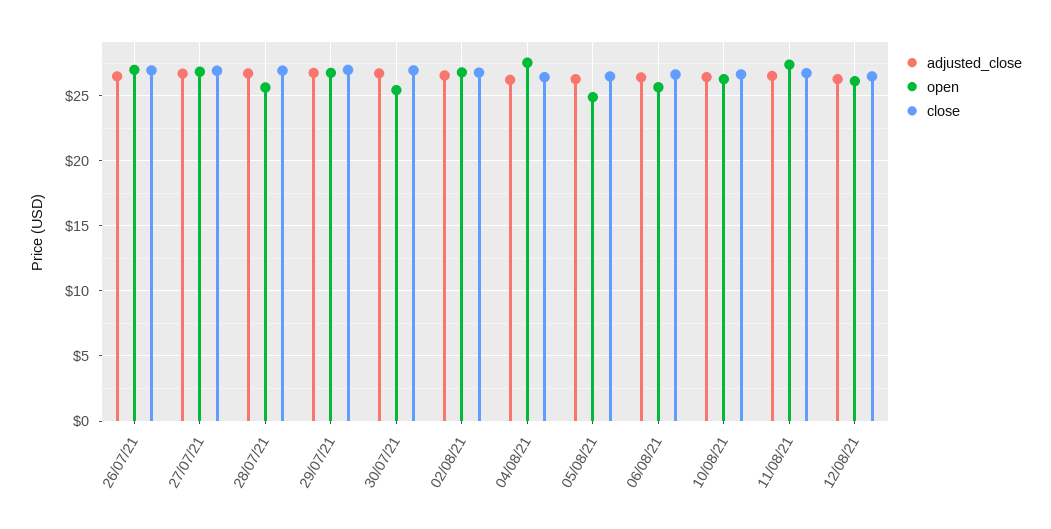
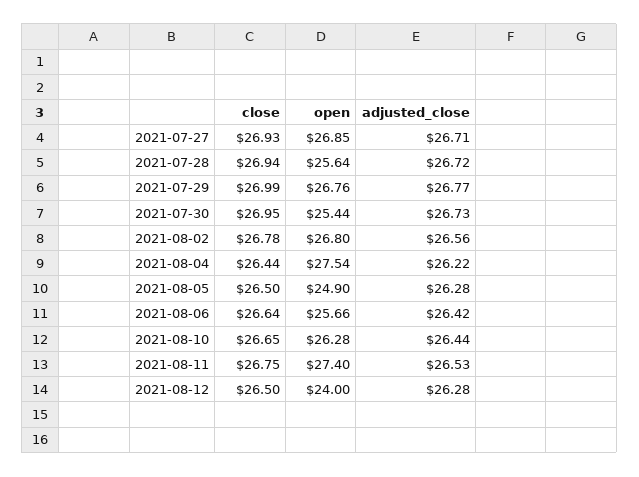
adjusted_close, 26/07/21: 26.5 -> none
open, 26/07/21: 27 -> none
close, 26/07/21: 27 -> none
open, 12/08/21: 26 -> 24

